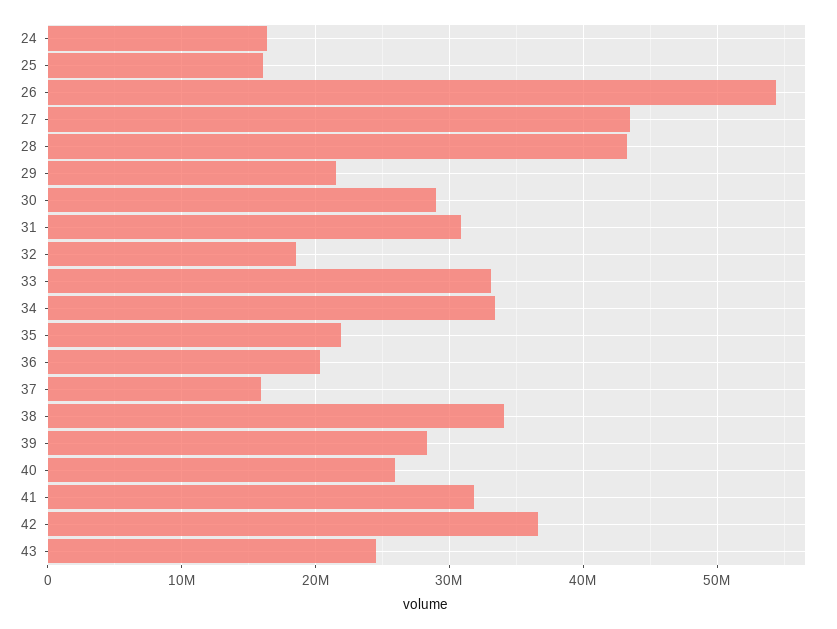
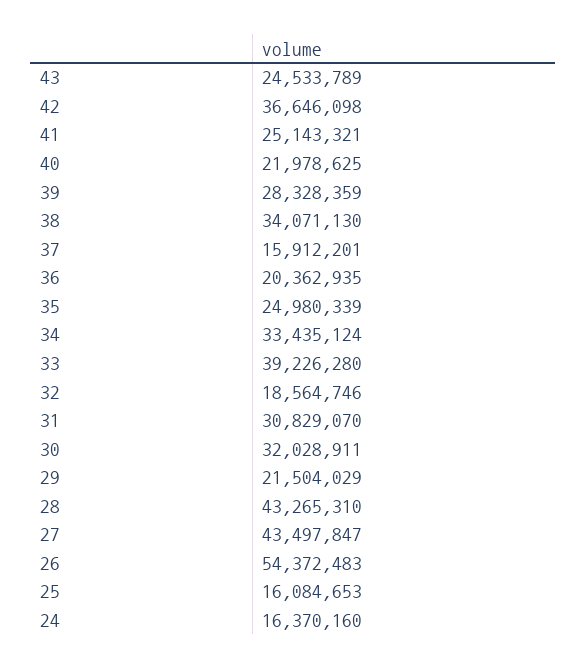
30: 29000000 -> 32028911
33: 33000000 -> 39226280
35: 22000000 -> 24980339
40: 26000000 -> 21978625
41: 32000000 -> 25143321

